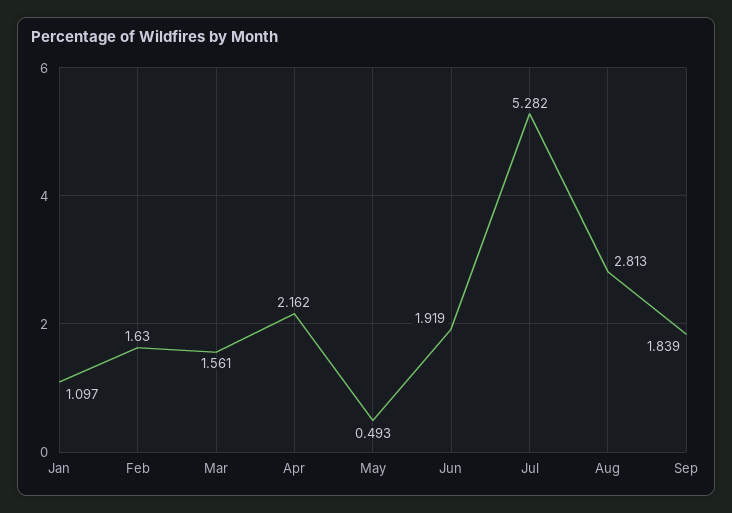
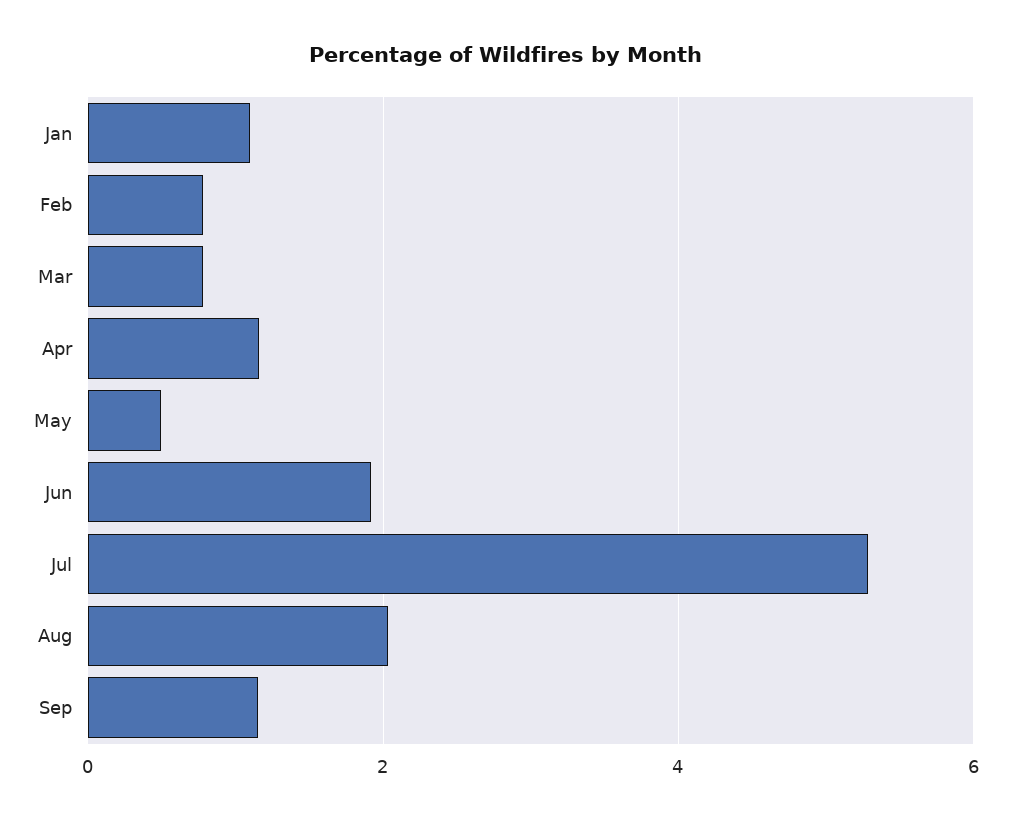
Feb: 1.63 -> 0.8
Mar: 1.561 -> 0.8
Apr: 2.162 -> 1.2
Aug: 2.813 -> 2
Sep: 1.839 -> 1.2

